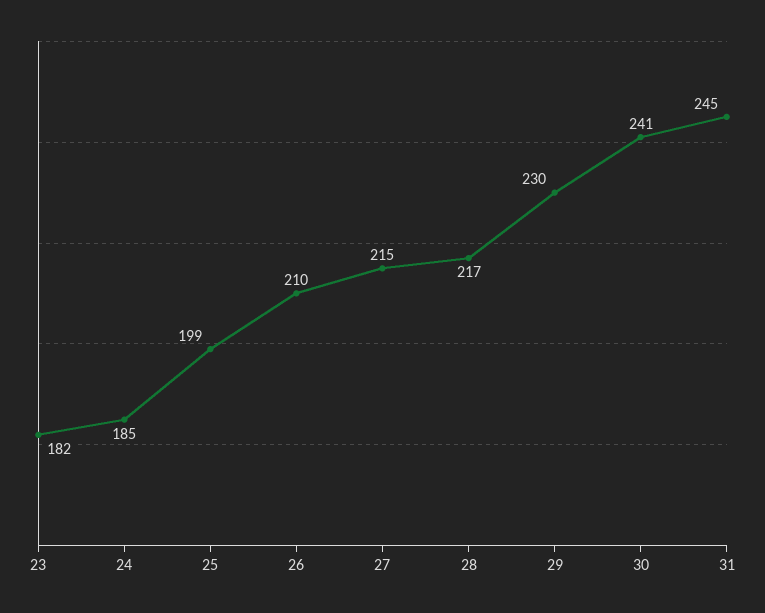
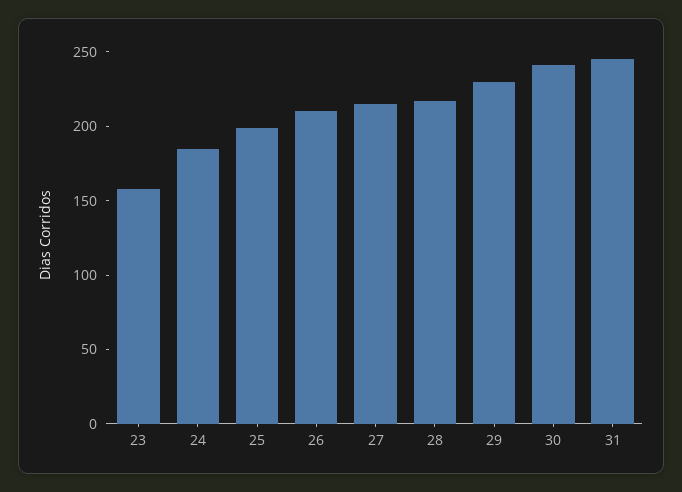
23: 182 -> 160

